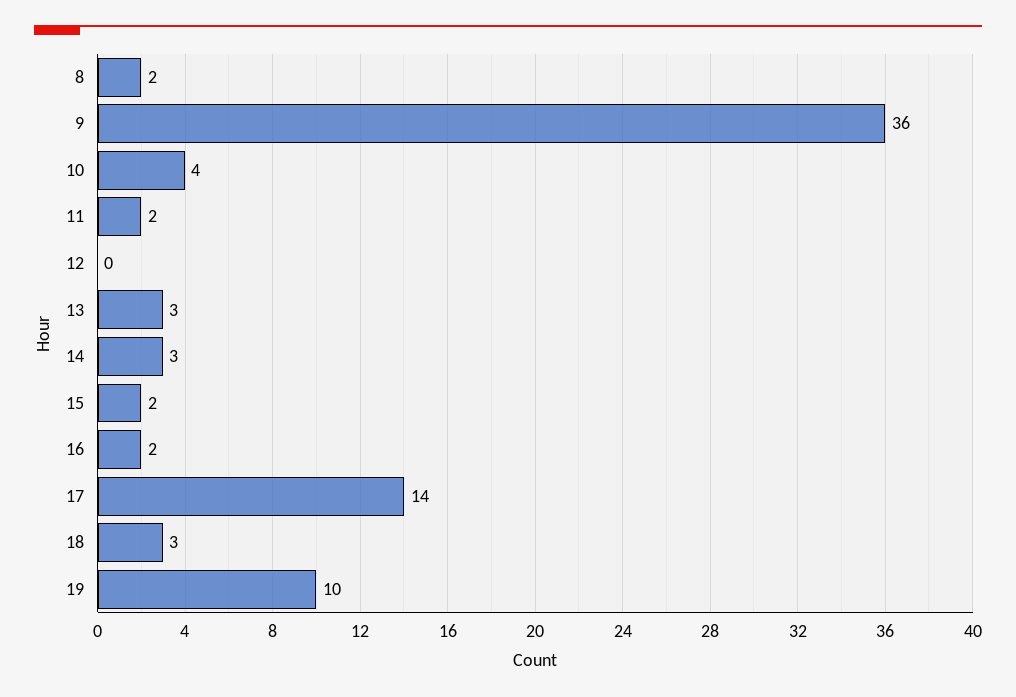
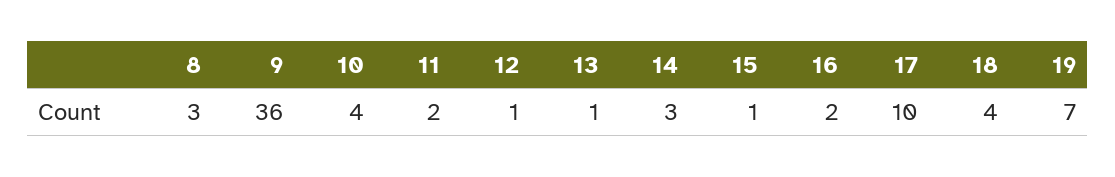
8: 2 -> 3
12: 0 -> 1
13: 3 -> 1
15: 2 -> 1
17: 14 -> 10
18: 3 -> 4
19: 10 -> 7

